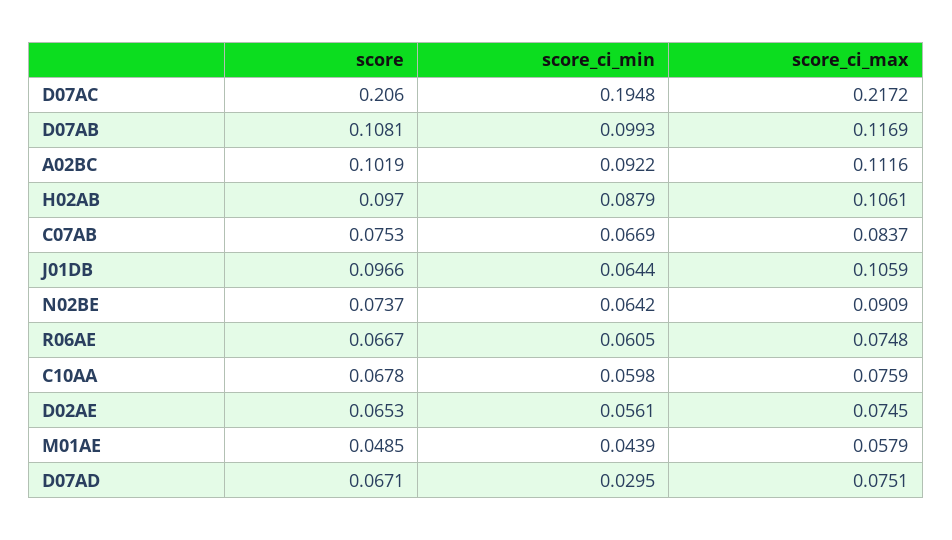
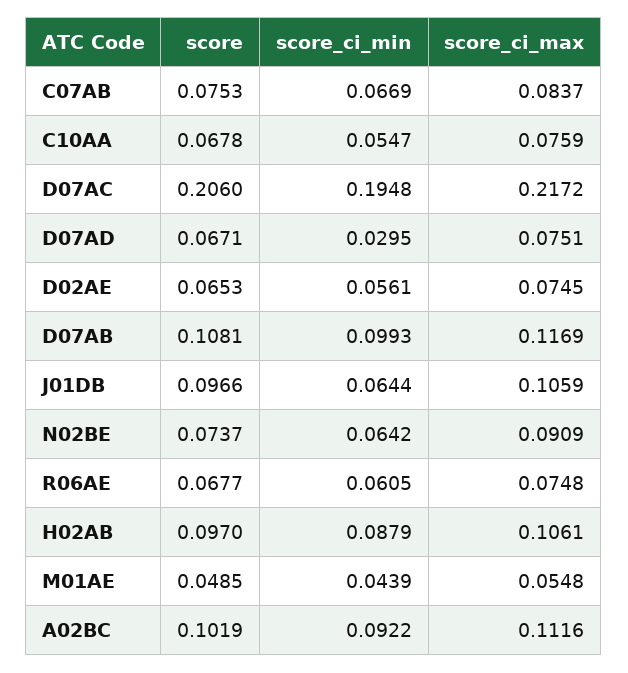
score, R06AE: 0.0667 -> 0.0677
score_ci_min, C10AA: 0.0598 -> 0.0547
score_ci_max, M01AE: 0.0579 -> 0.0548

